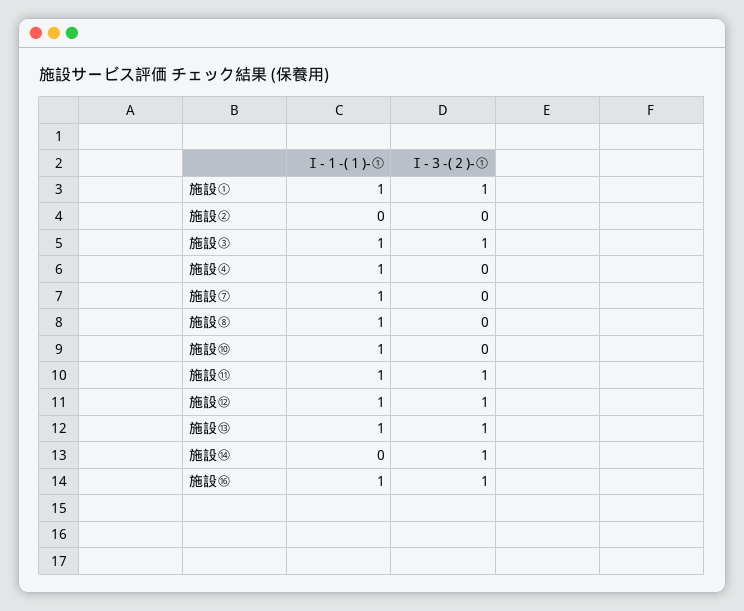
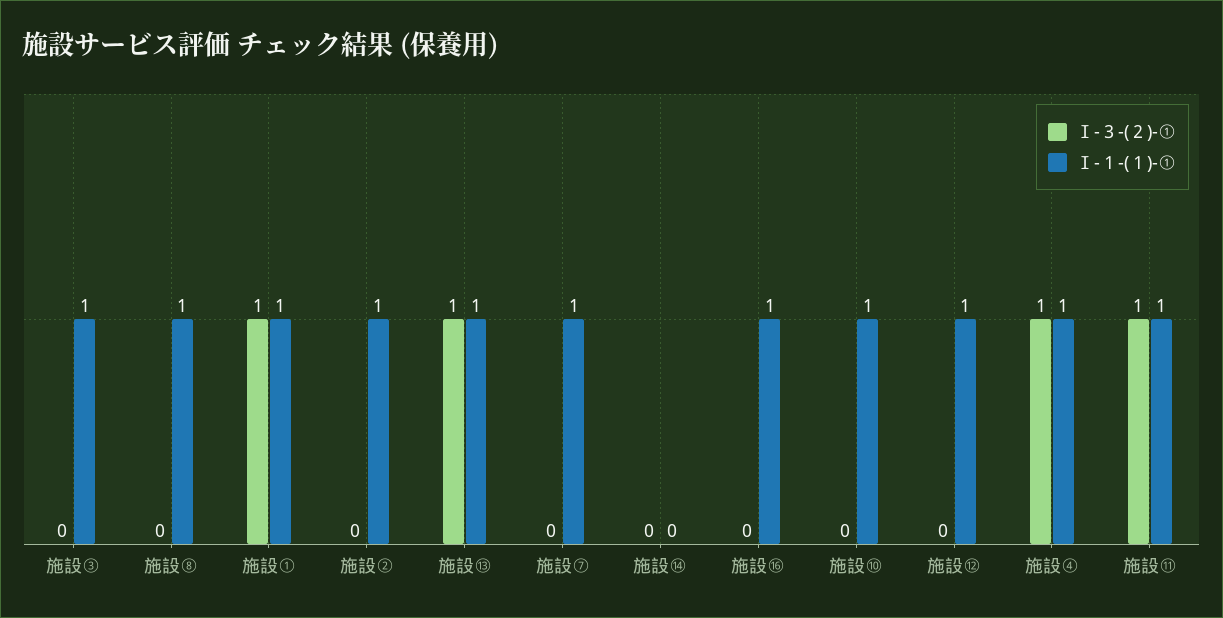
Ⅰ-１-(１)-①, 施設②: 0 -> 1
Ⅰ-３-(２)-①, 施設③: 1 -> 0
Ⅰ-３-(２)-①, 施設④: 0 -> 1
Ⅰ-３-(２)-①, 施設⑫: 1 -> 0
Ⅰ-３-(２)-①, 施設⑭: 1 -> 0
Ⅰ-３-(２)-①, 施設⑯: 1 -> 0

